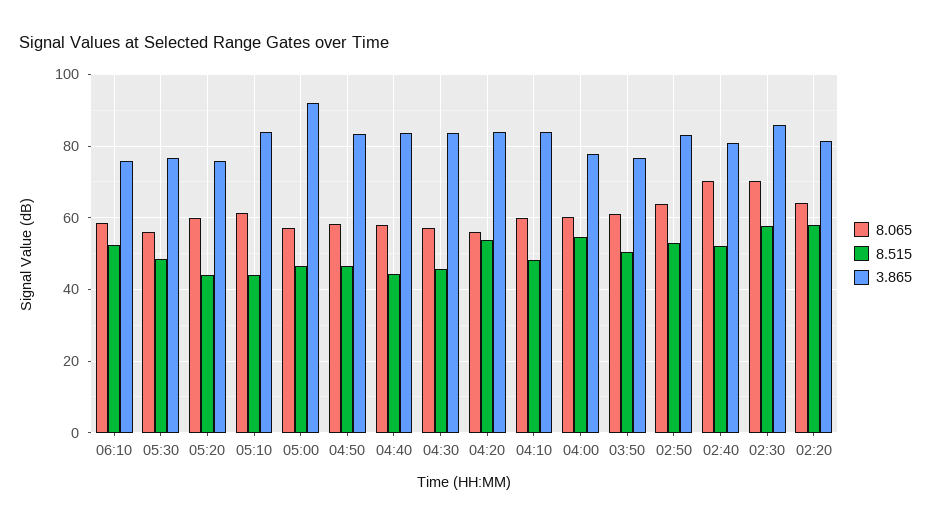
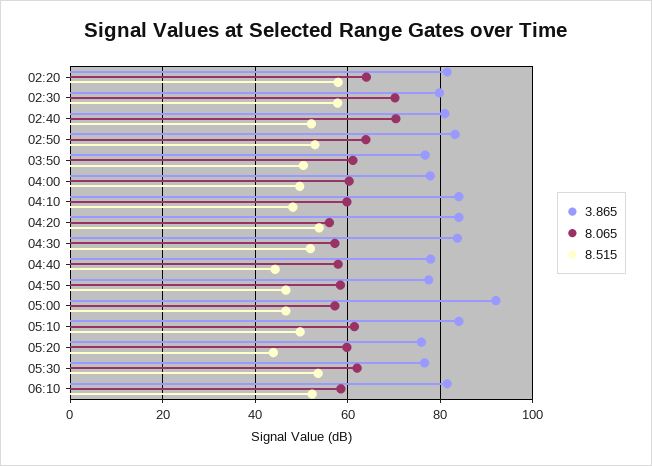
3.865, 06:10: 76 -> 82
8.065, 05:30: 56 -> 62
8.515, 05:30: 48 -> 54
8.515, 05:10: 44 -> 50
3.865, 04:50: 84 -> 78
3.865, 04:40: 84 -> 78
8.515, 04:30: 46 -> 52
8.515, 04:00: 54 -> 50
3.865, 02:30: 86 -> 80

